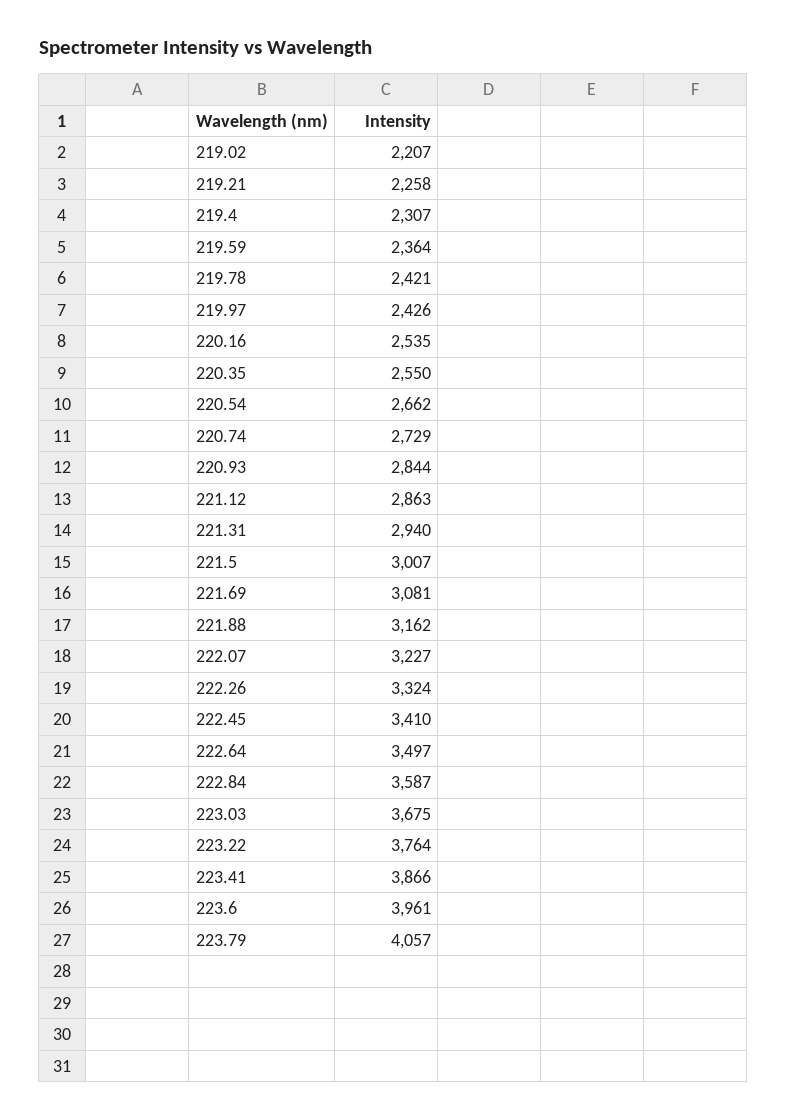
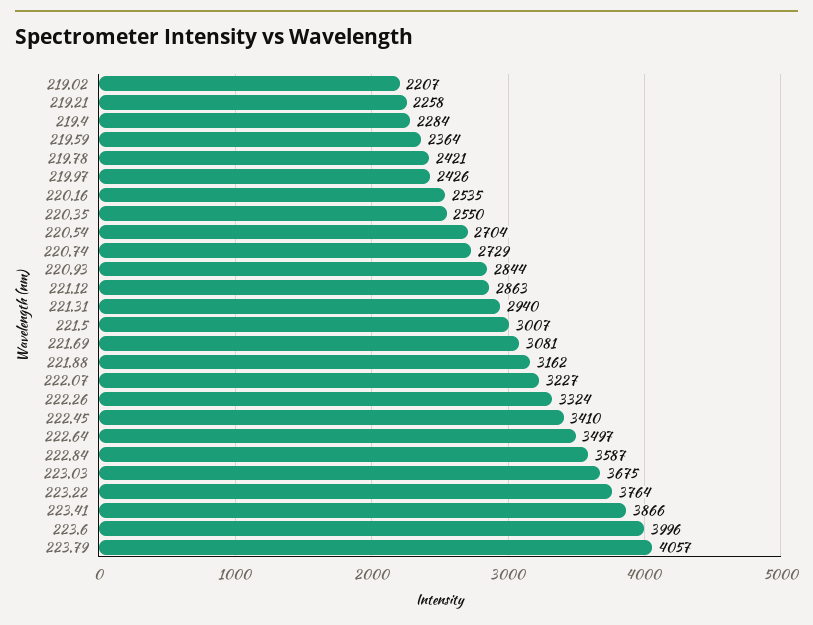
219.4: 2307 -> 2284
220.54: 2662 -> 2704
223.6: 3961 -> 3996

